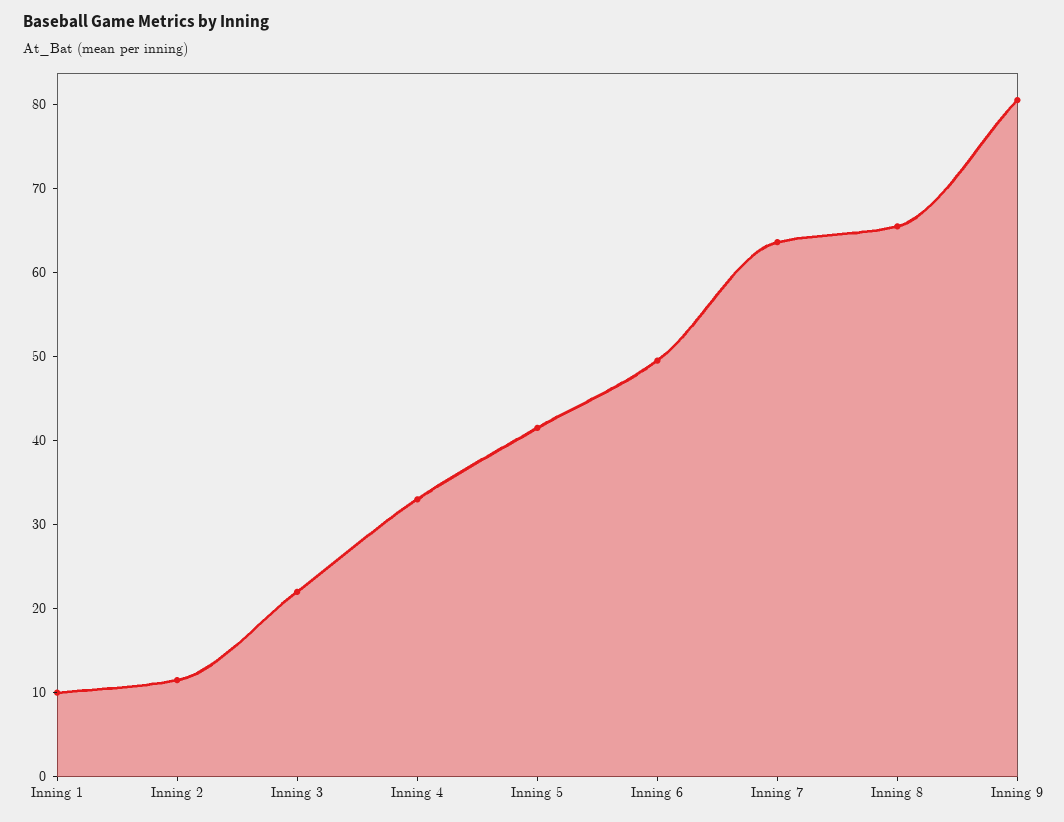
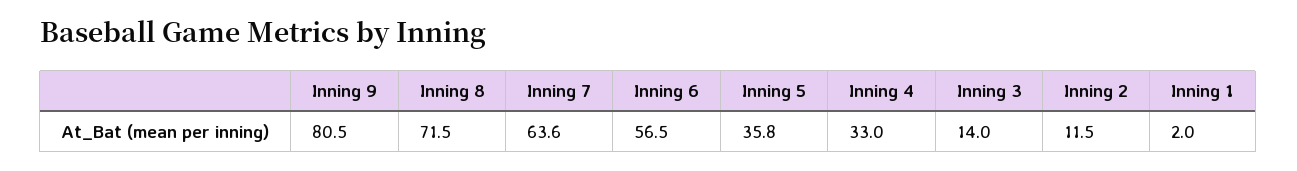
Inning 1: 10 -> 2
Inning 3: 22 -> 14
Inning 5: 42 -> 35.8
Inning 6: 50 -> 56.5
Inning 8: 66 -> 71.5

